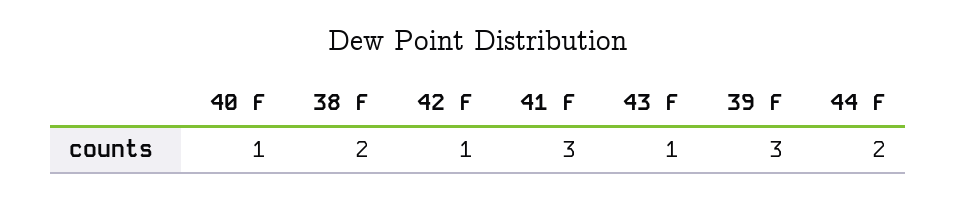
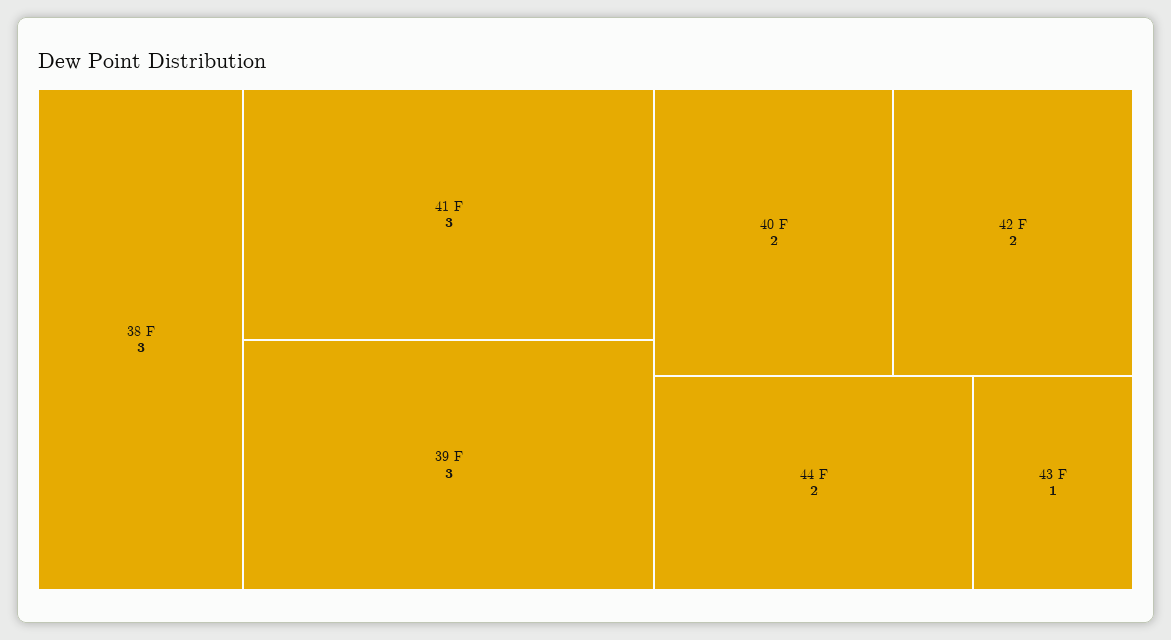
40 F: 1 -> 2
38 F: 2 -> 3
42 F: 1 -> 2

